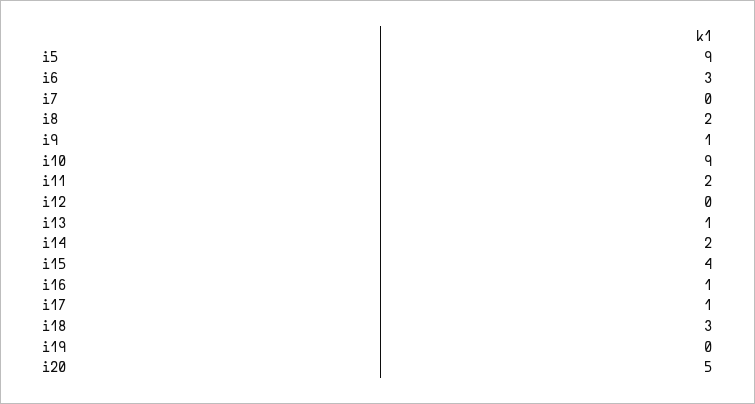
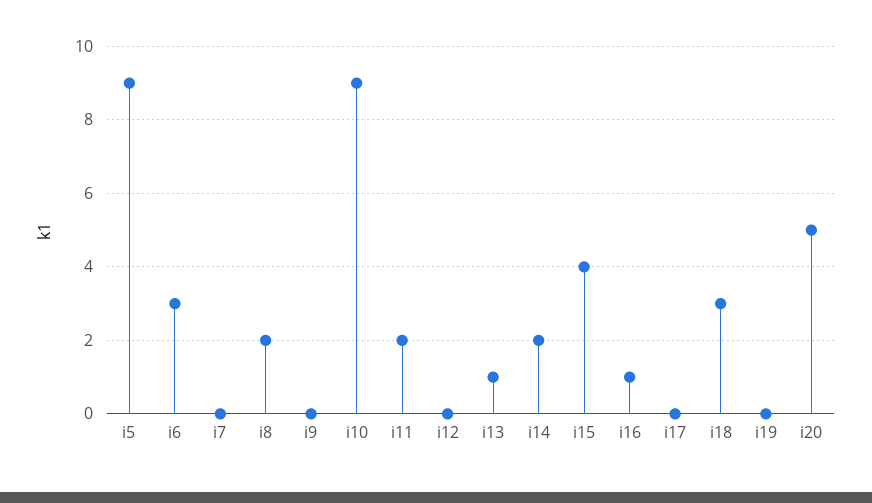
i9: 1 -> 0
i17: 1 -> 0

